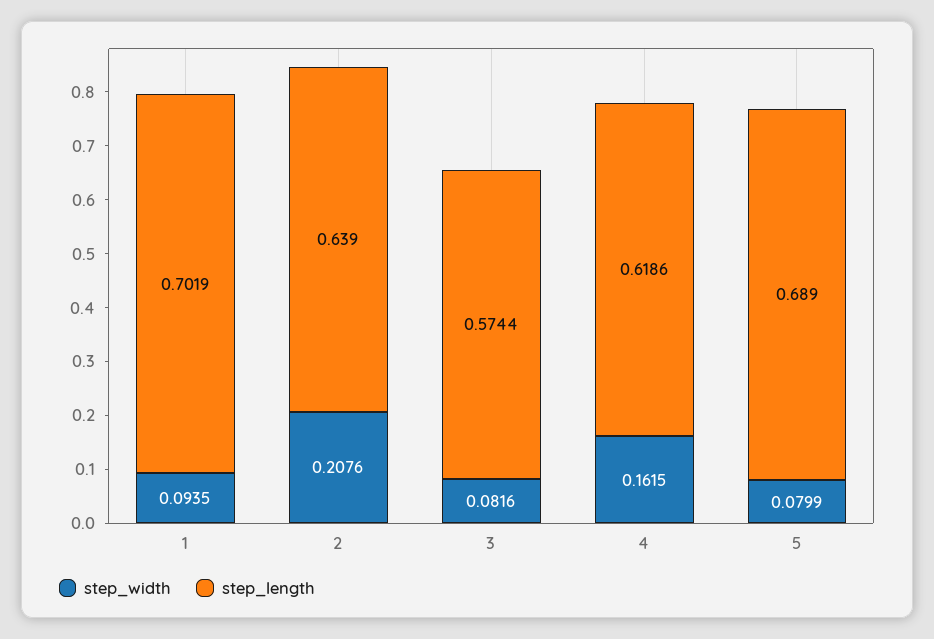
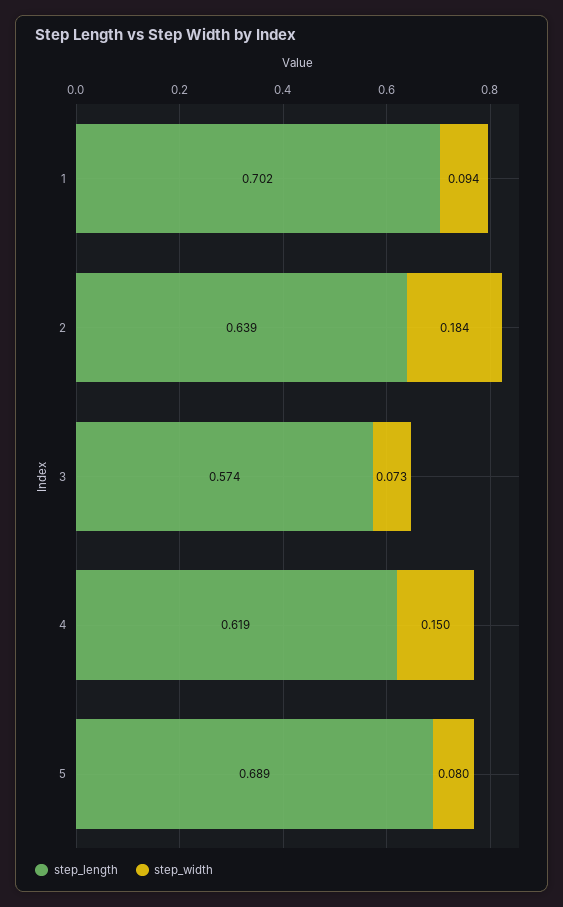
step_width, 2: 0.2076 -> 0.184
step_width, 3: 0.0816 -> 0.073
step_width, 4: 0.1615 -> 0.15

